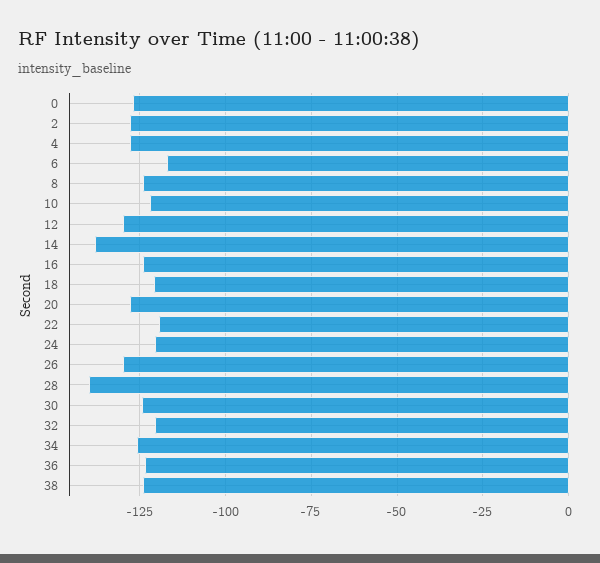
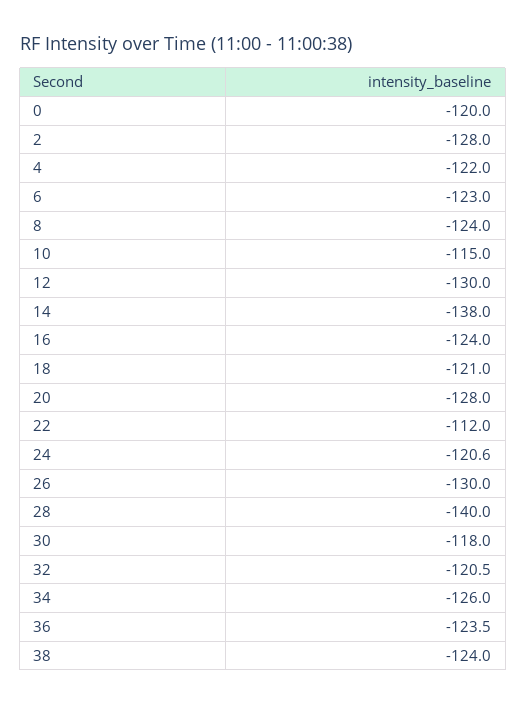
0: -127.5 -> -120
4: -127.5 -> -122
6: -117.5 -> -123
10: -122.5 -> -115
22: -120 -> -112
30: -125 -> -118

